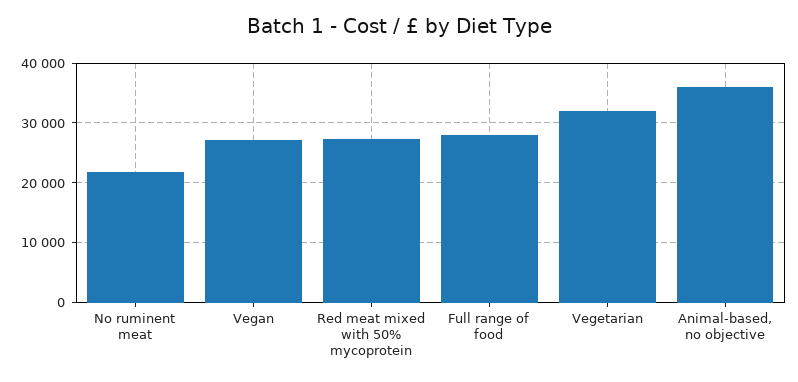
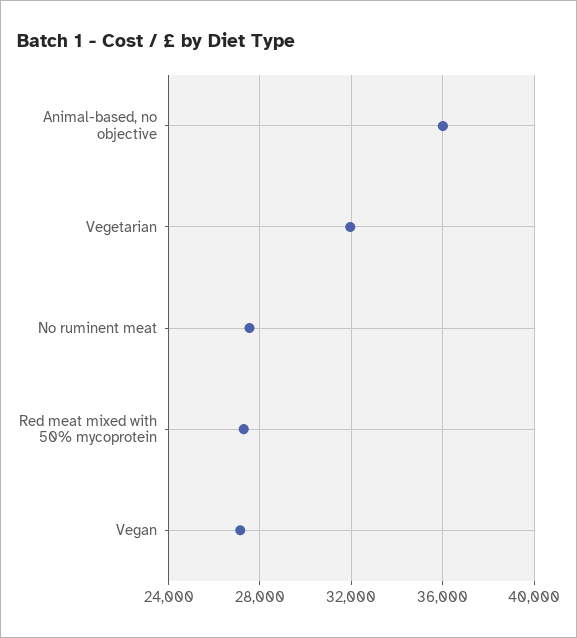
No ruminent meat: 22000 -> 27500
Full range of food: 28000 -> none

